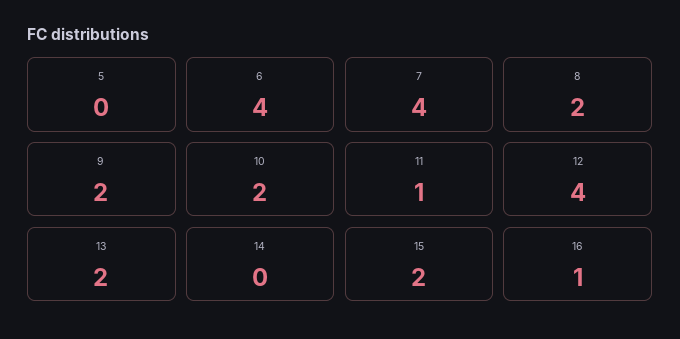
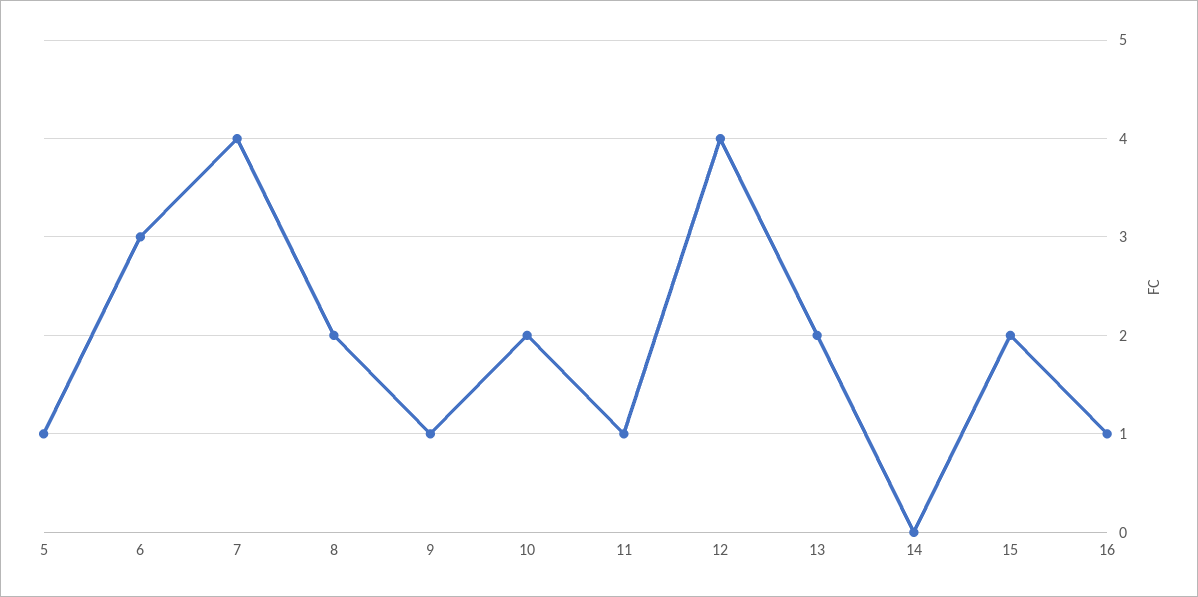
5: 0 -> 1
6: 4 -> 3
9: 2 -> 1

